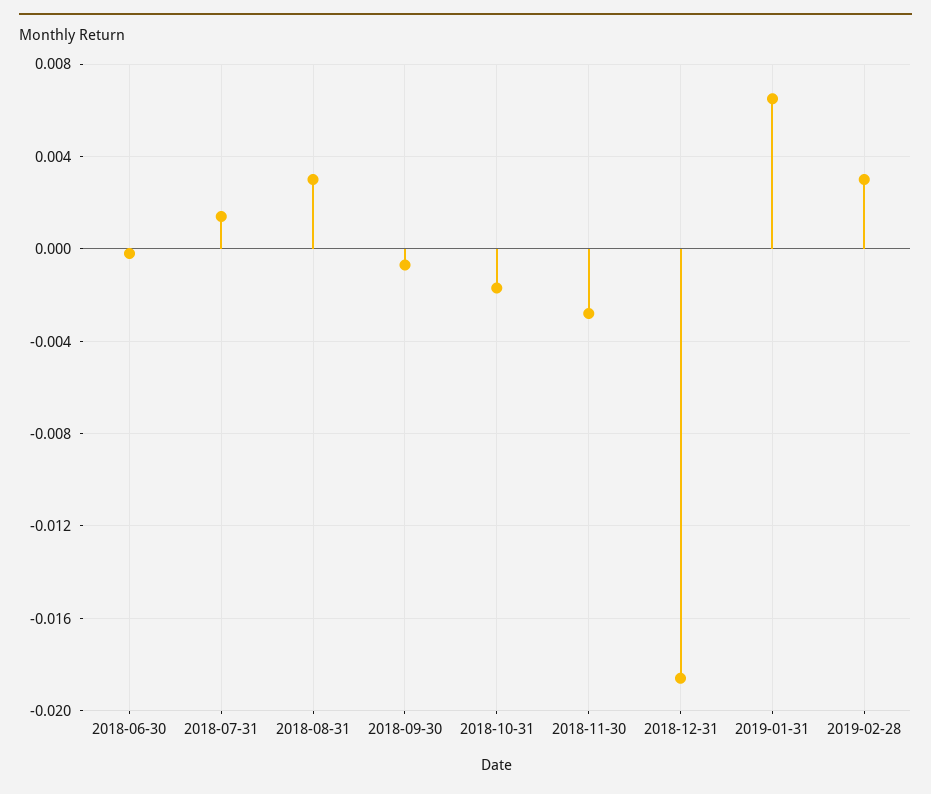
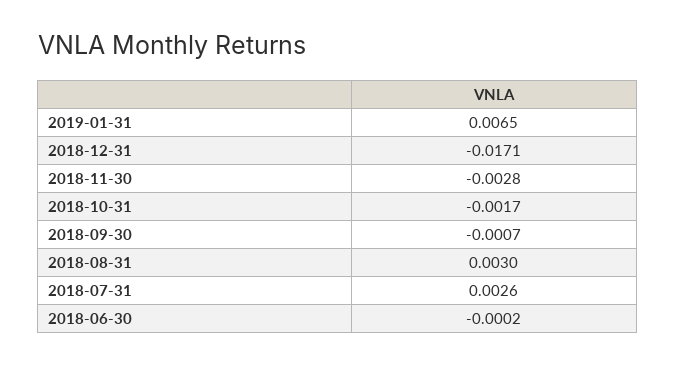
2018-07-31: 0.0015 -> 0.0026
2018-12-31: -0.0185 -> -0.0171
2019-02-28: 0.003 -> none

